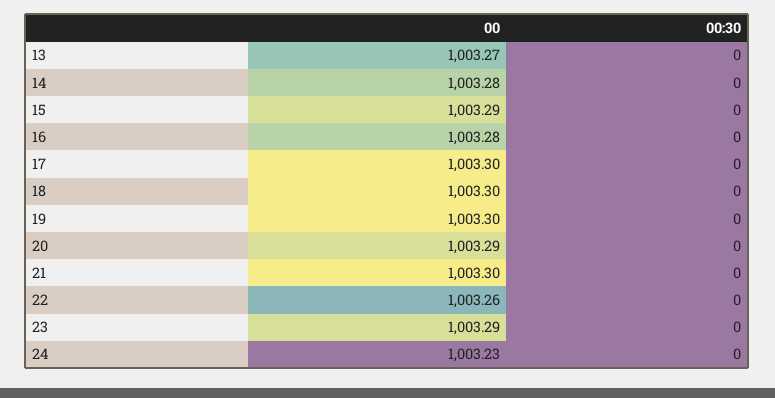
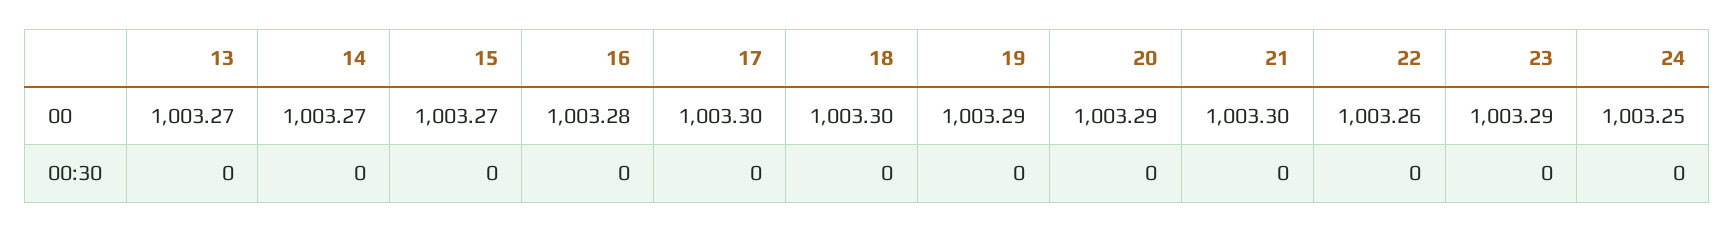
00, 14: 1003.28 -> 1003.27
00, 15: 1003.29 -> 1003.27
00, 19: 1003.3 -> 1003.29
00, 24: 1003.23 -> 1003.25

